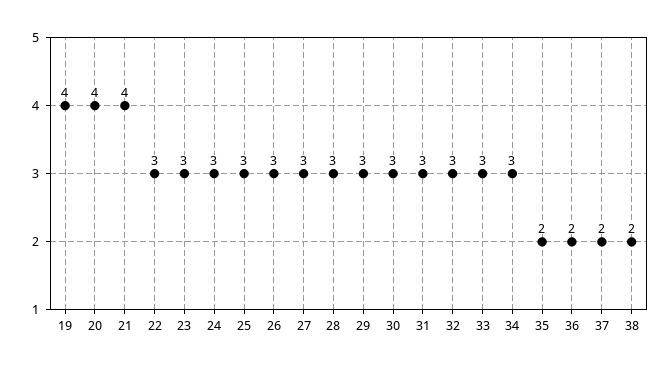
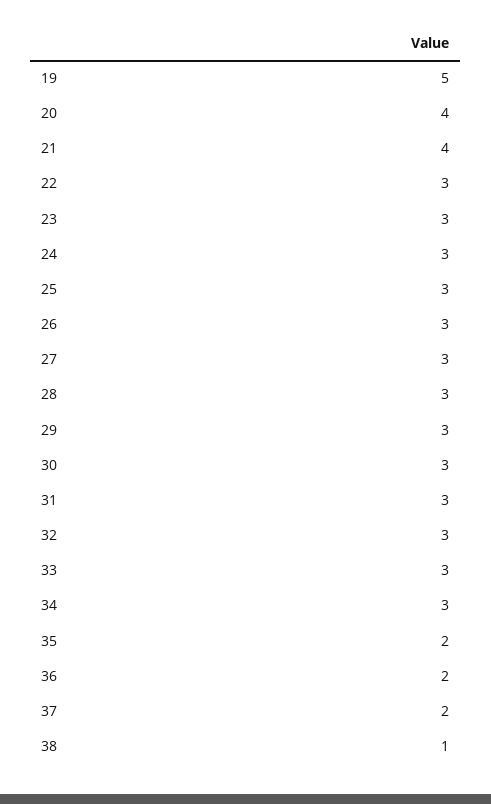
19: 4 -> 5
38: 2 -> 1

